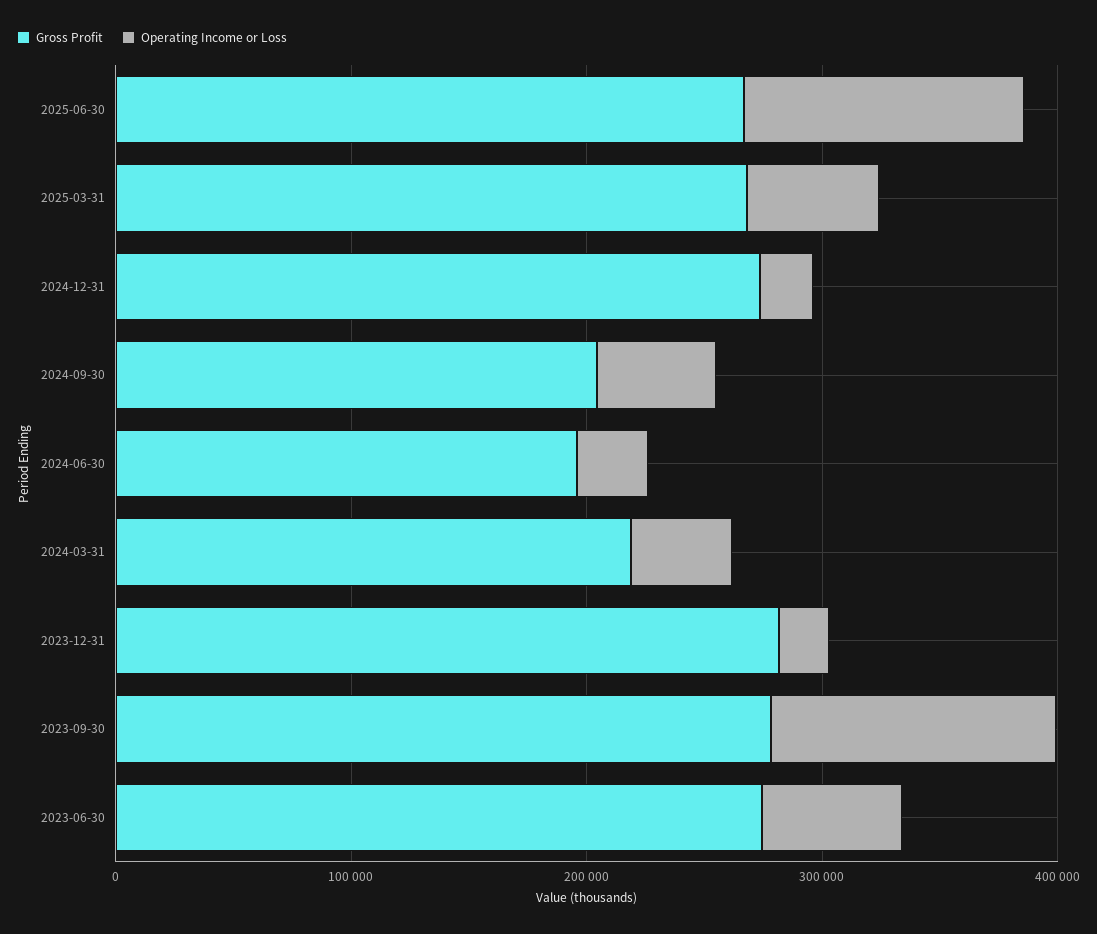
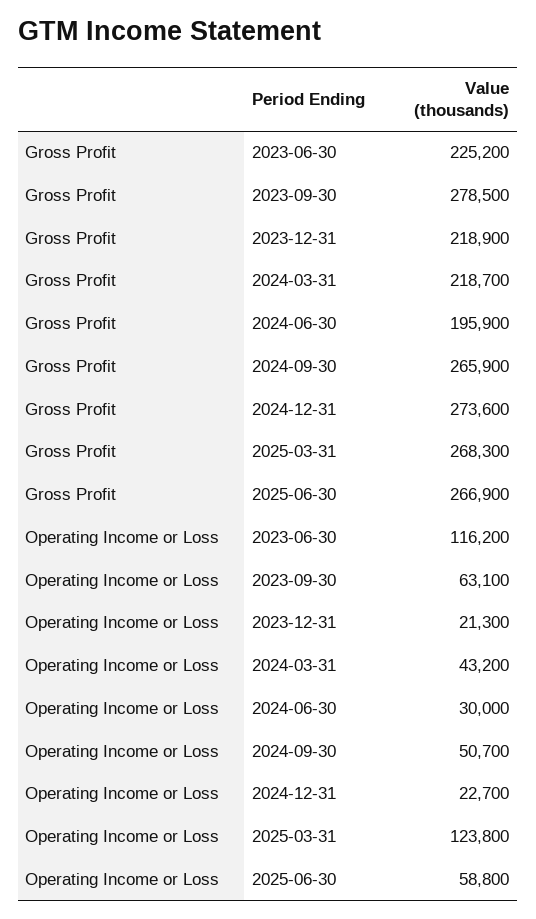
Operating Income or Loss, 2025-06-30: 120000 -> 58800
Operating Income or Loss, 2025-03-31: 60000 -> 123800
Gross Profit, 2024-09-30: 200000 -> 265900
Gross Profit, 2023-12-31: 280000 -> 218900
Operating Income or Loss, 2023-09-30: 120000 -> 63100
Gross Profit, 2023-06-30: 280000 -> 225200
Operating Income or Loss, 2023-06-30: 60000 -> 116200

